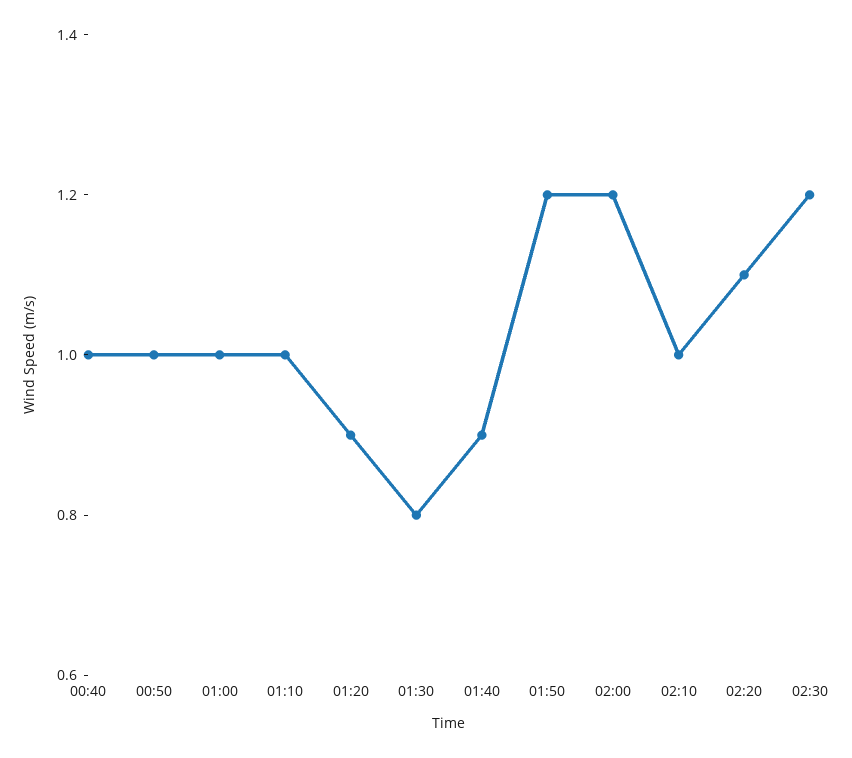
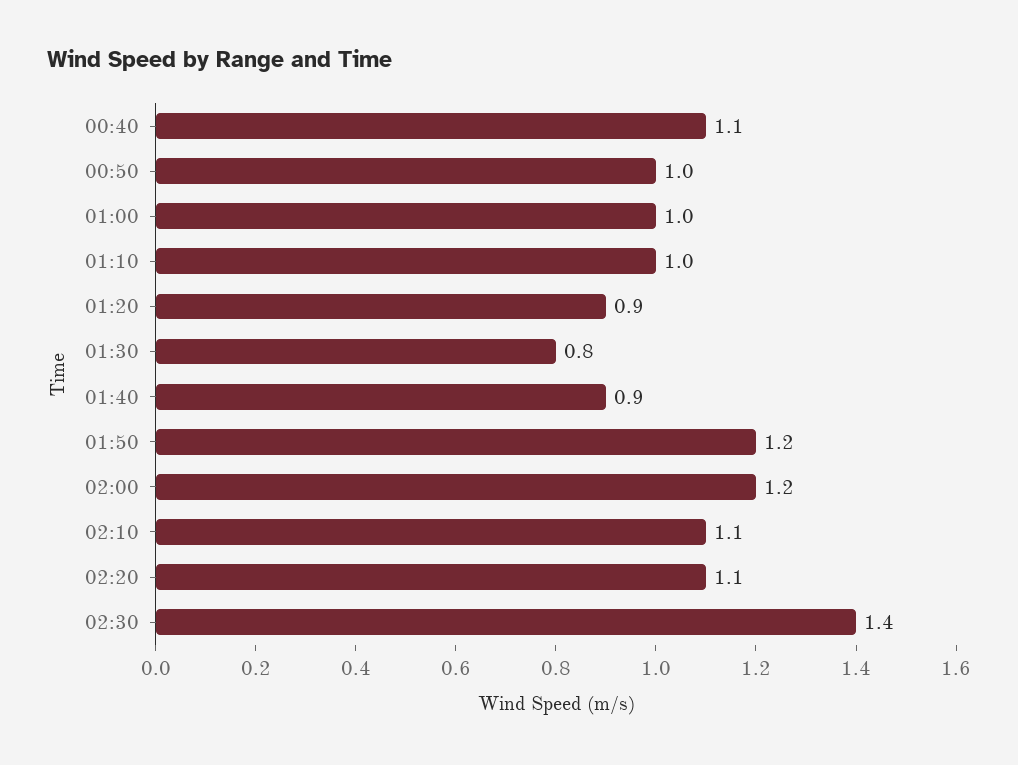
00:40: 1 -> 1.1
02:10: 1 -> 1.1
02:30: 1.2 -> 1.4

